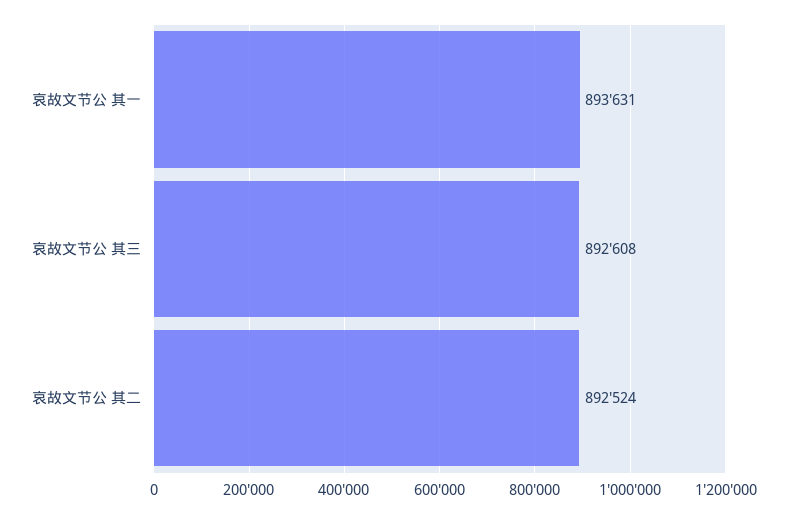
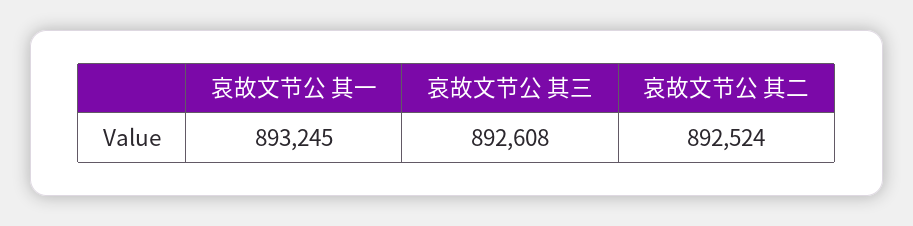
哀故文节公 其一: 893631 -> 893245

